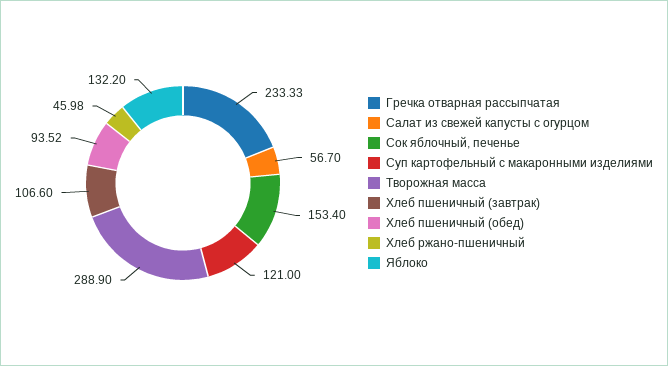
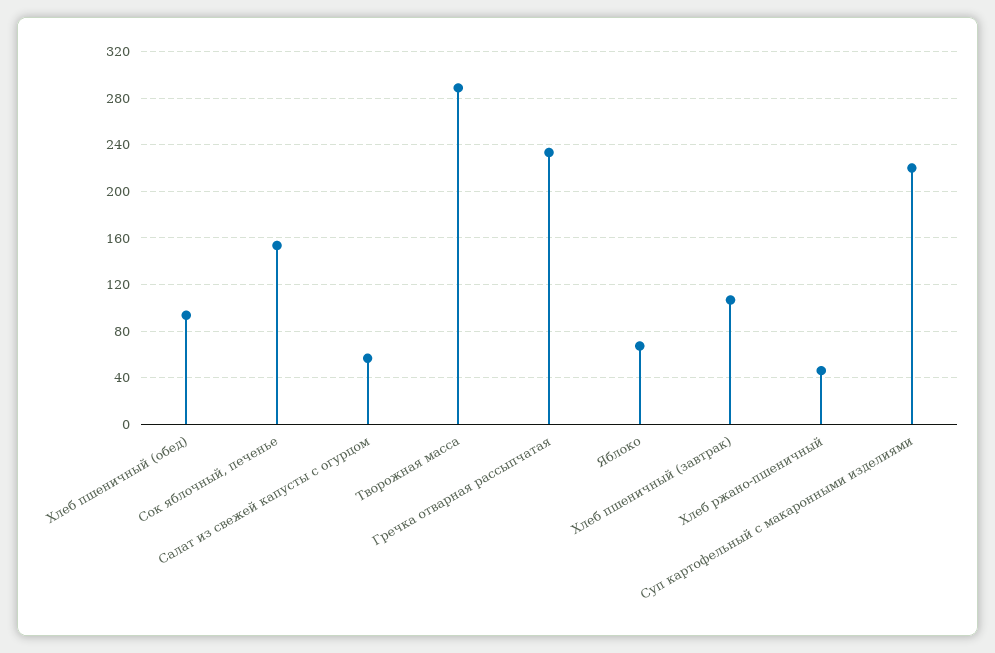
Суп картофельный с макаронными изделиями: 121 -> 220
Яблоко: 132.2 -> 70

